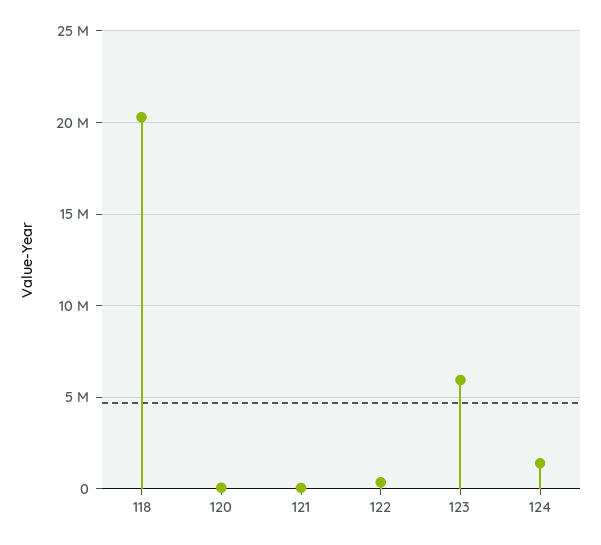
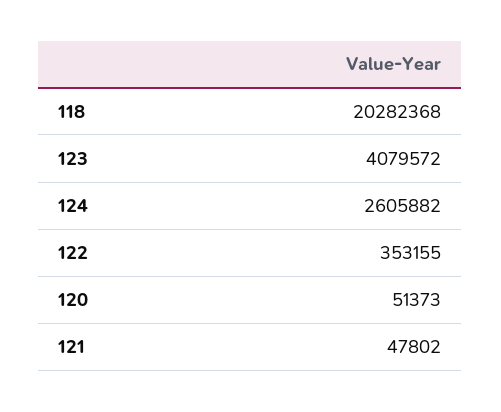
123: 6000000 -> 4079572
124: 1500000 -> 2605882

